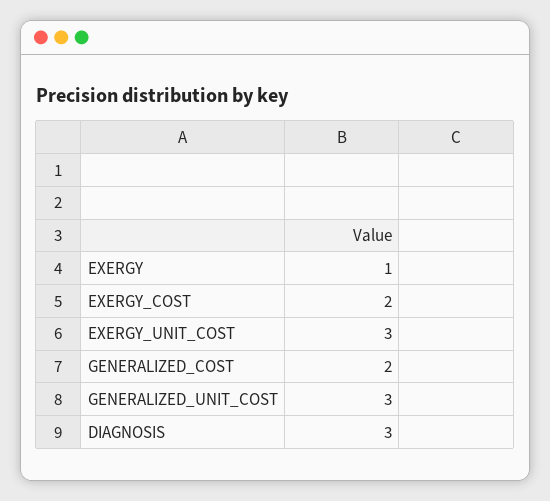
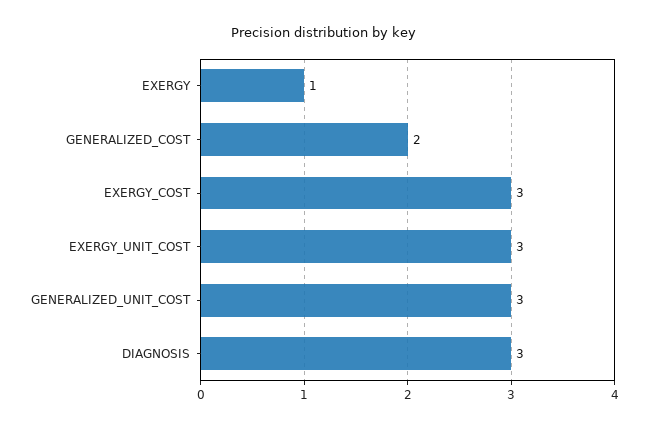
EXERGY_COST: 2 -> 3

